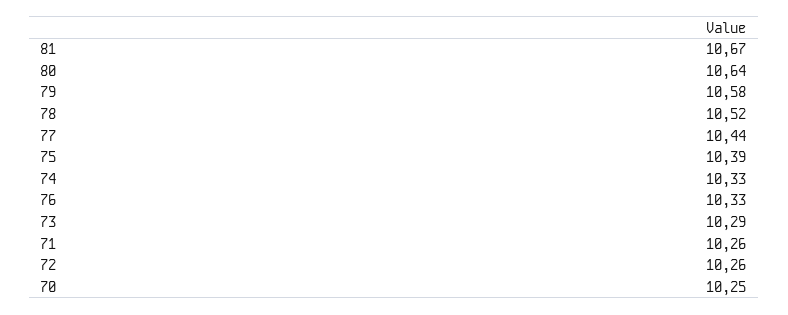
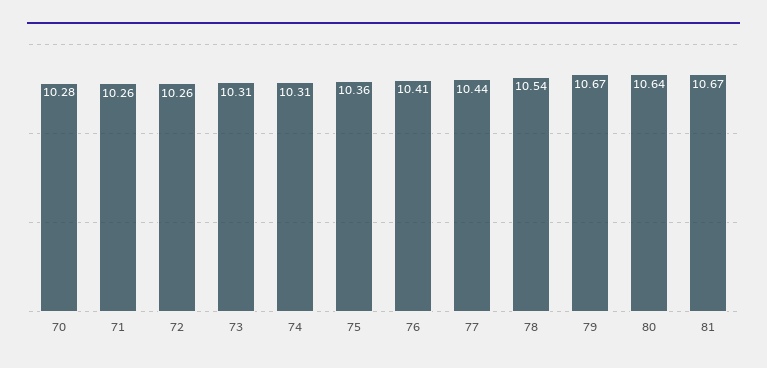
79: 10.58 -> 10.67
78: 10.52 -> 10.54
75: 10.39 -> 10.36
74: 10.33 -> 10.31
76: 10.33 -> 10.41
73: 10.29 -> 10.31
70: 10.25 -> 10.28

